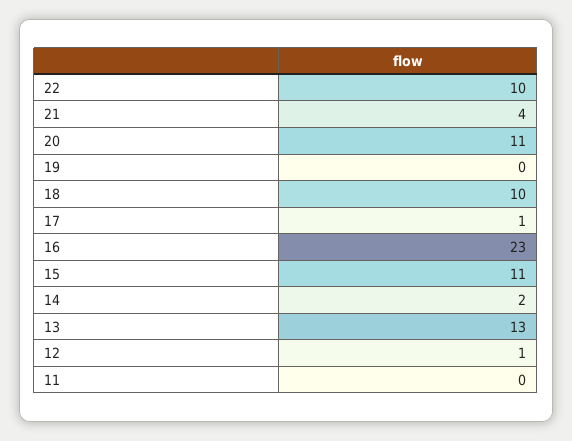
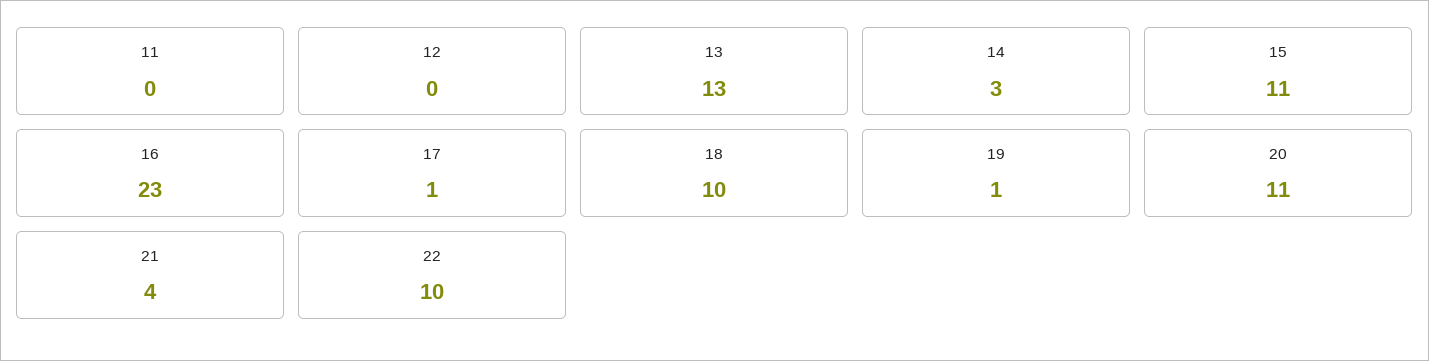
19: 0 -> 1
14: 2 -> 3
12: 1 -> 0

